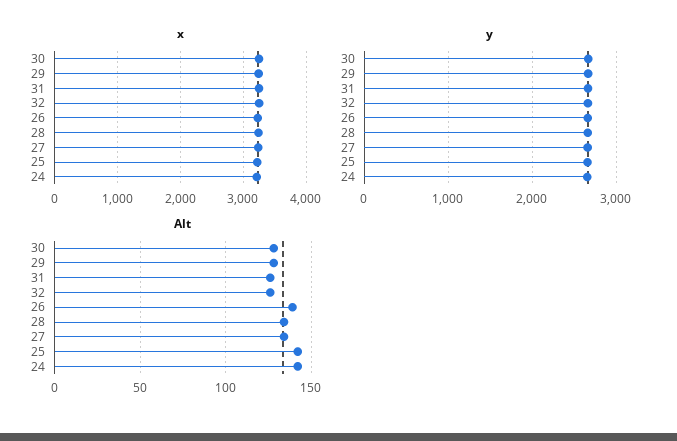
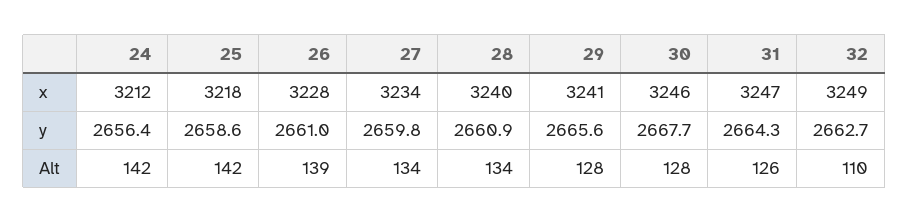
Alt, 32: 125 -> 110

